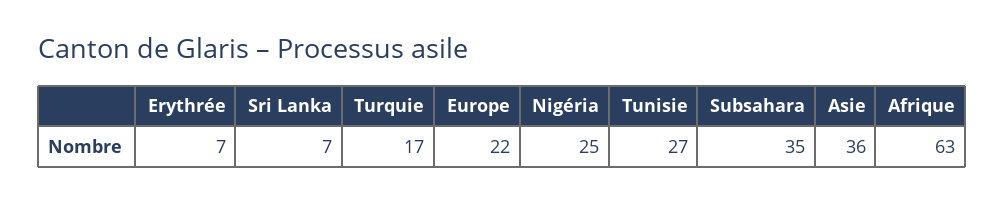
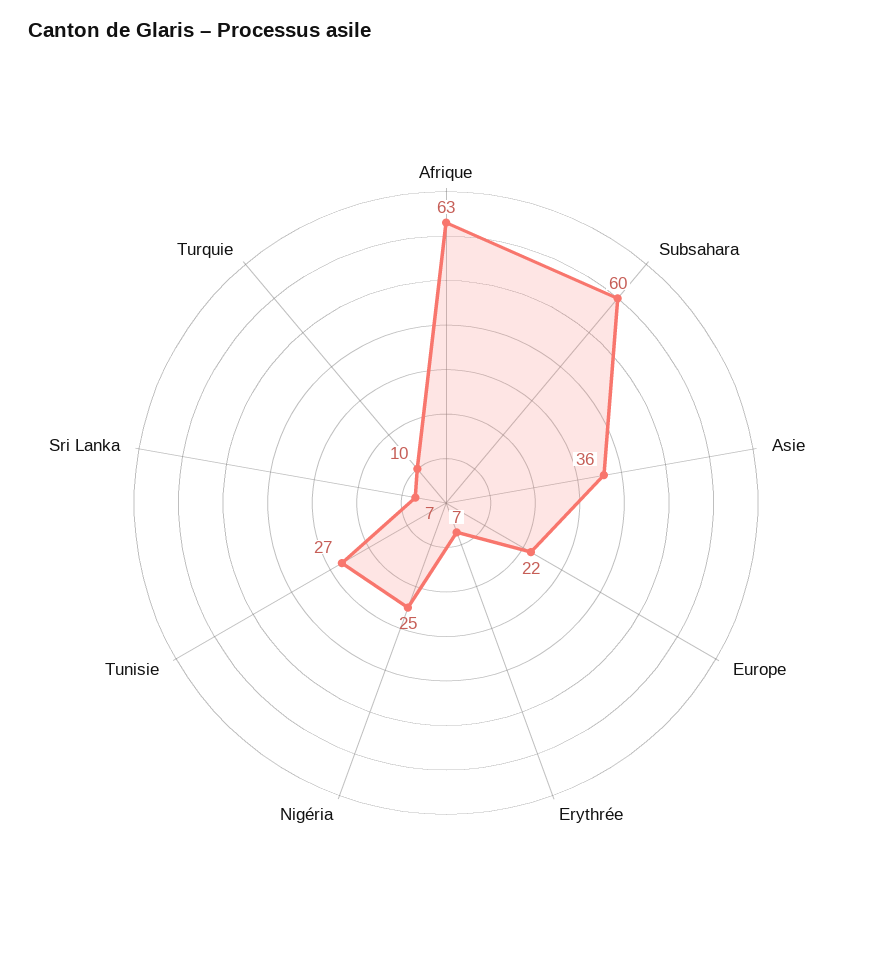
Turquie: 17 -> 10
Subsahara: 35 -> 60

